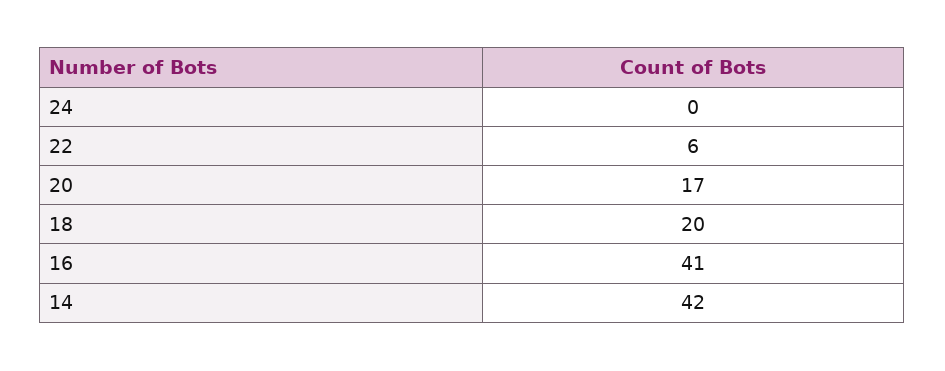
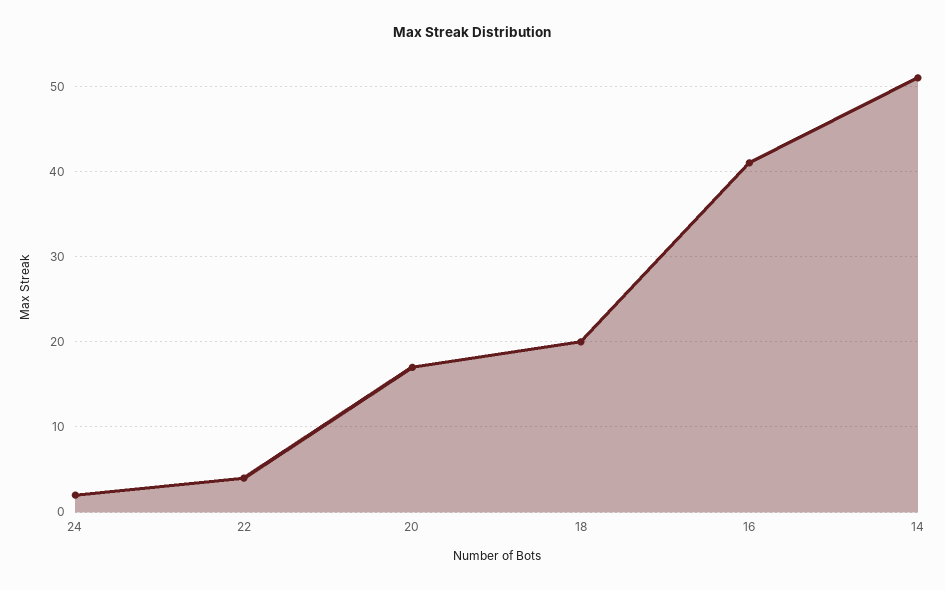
24: 0 -> 2
22: 6 -> 4
14: 42 -> 51

